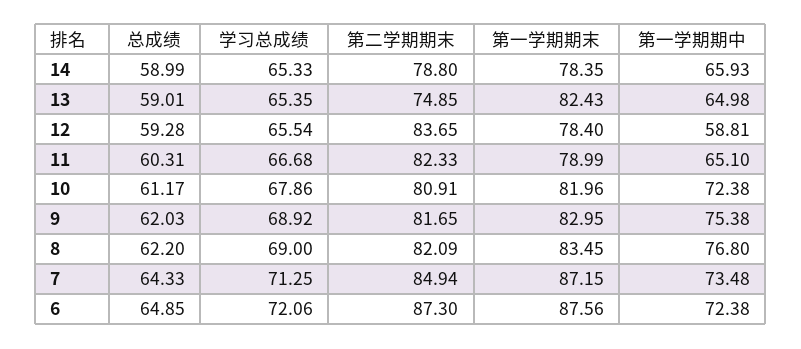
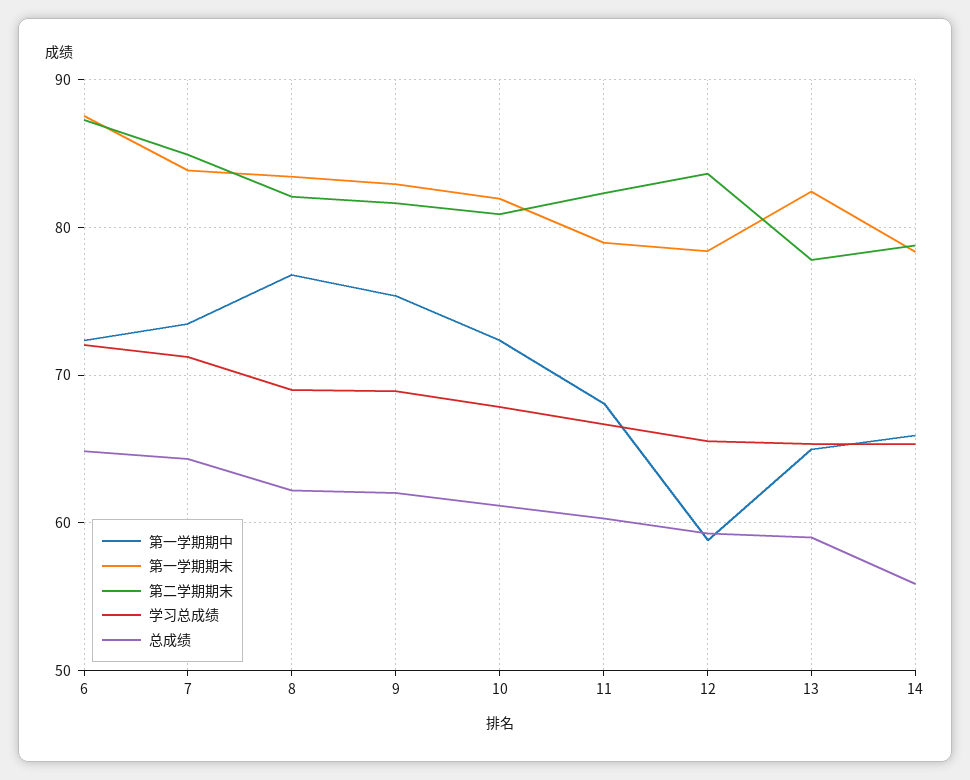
总成绩, 14: 58.99 -> 56
第二学期期末, 13: 74.85 -> 78
第一学期期中, 11: 65.1 -> 68
第一学期期末, 7: 87.15 -> 84

